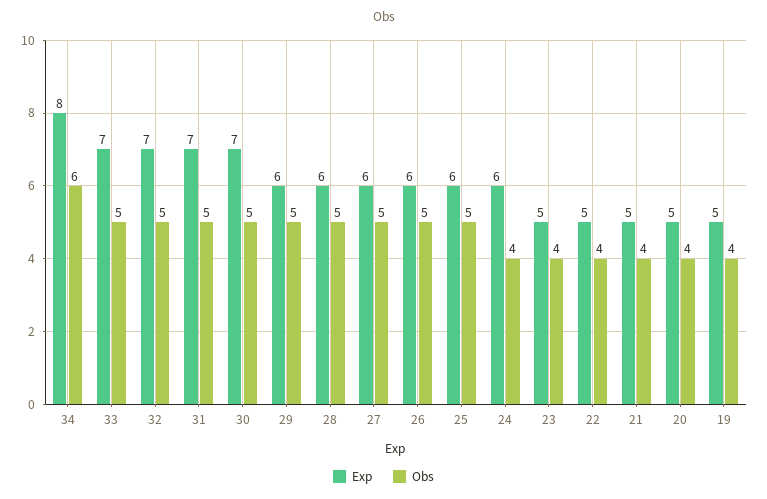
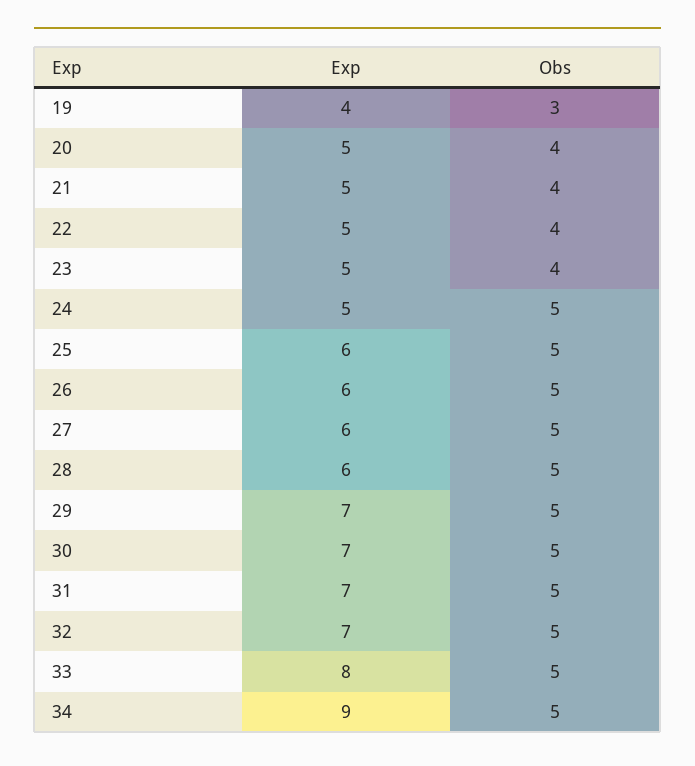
Exp, 34: 8 -> 9
Obs, 34: 6 -> 5
Exp, 33: 7 -> 8
Exp, 29: 6 -> 7
Exp, 24: 6 -> 5
Obs, 24: 4 -> 5
Exp, 19: 5 -> 4
Obs, 19: 4 -> 3

